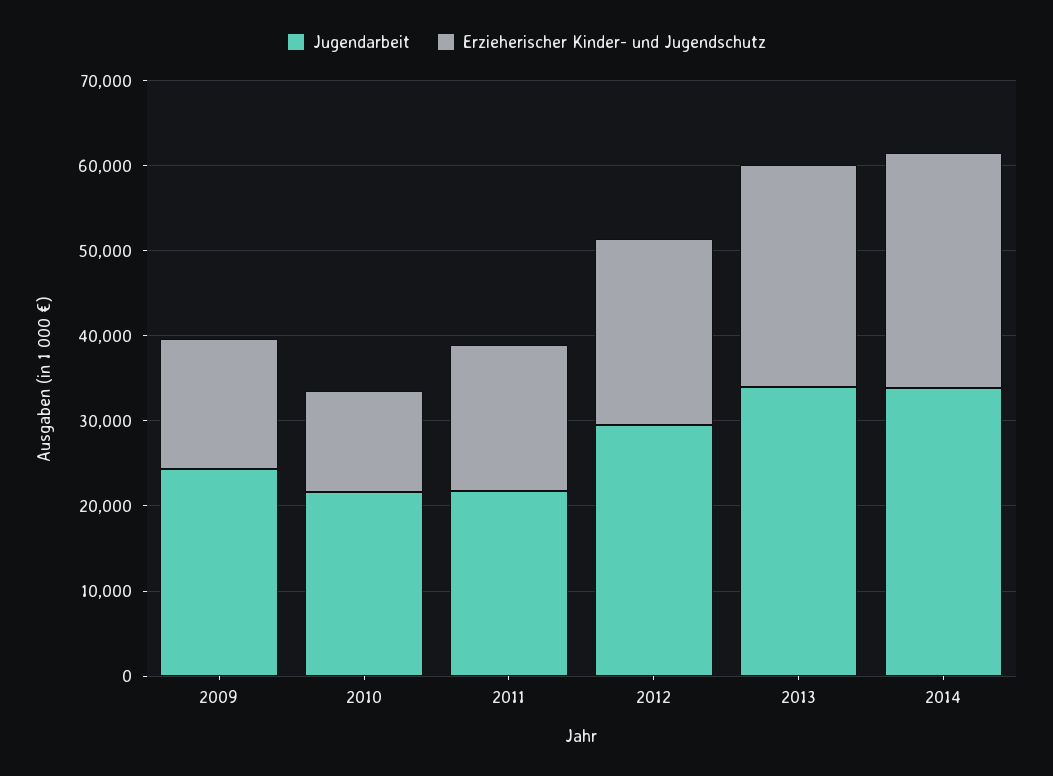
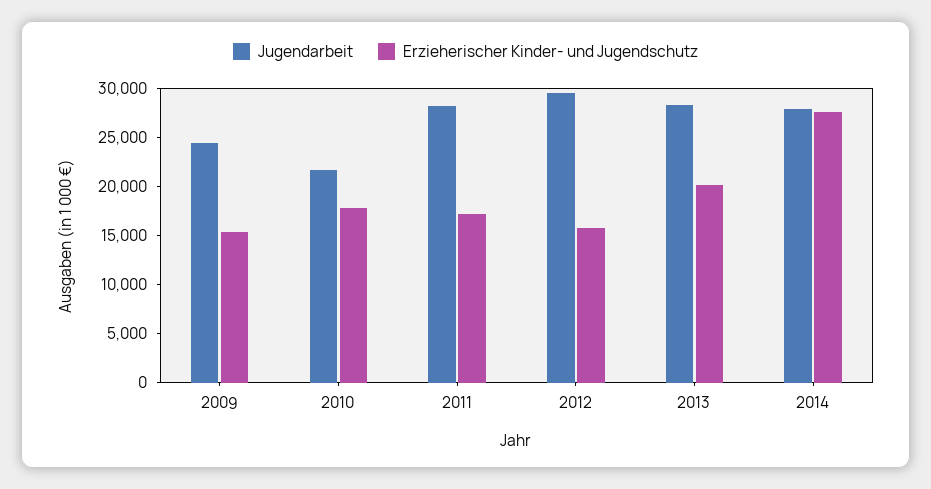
Erzieherischer Kinder- und Jugendschutz, 2010: 12000 -> 18000
Jugendarbeit, 2011: 22000 -> 28000
Erzieherischer Kinder- und Jugendschutz, 2012: 22000 -> 16000
Jugendarbeit, 2013: 34000 -> 28000
Erzieherischer Kinder- und Jugendschutz, 2013: 26000 -> 20000
Jugendarbeit, 2014: 34000 -> 28000

